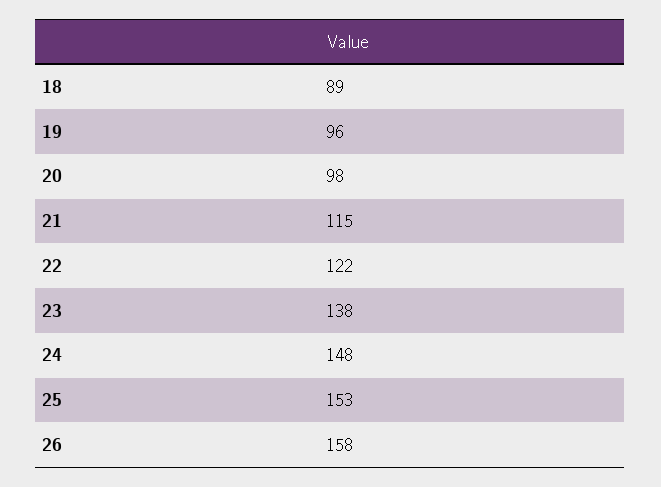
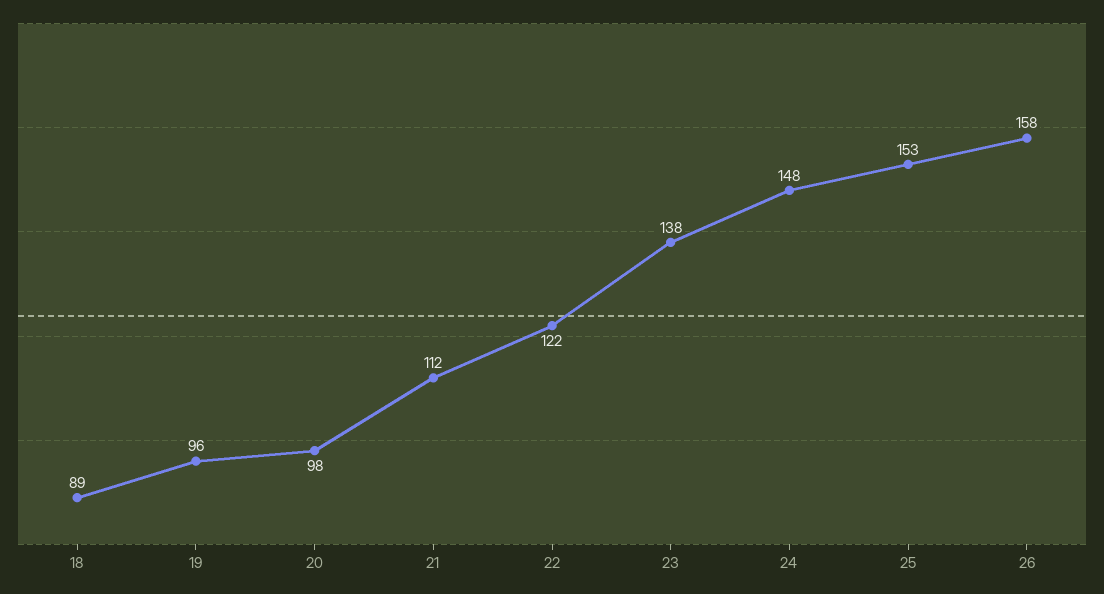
21: 115 -> 112

